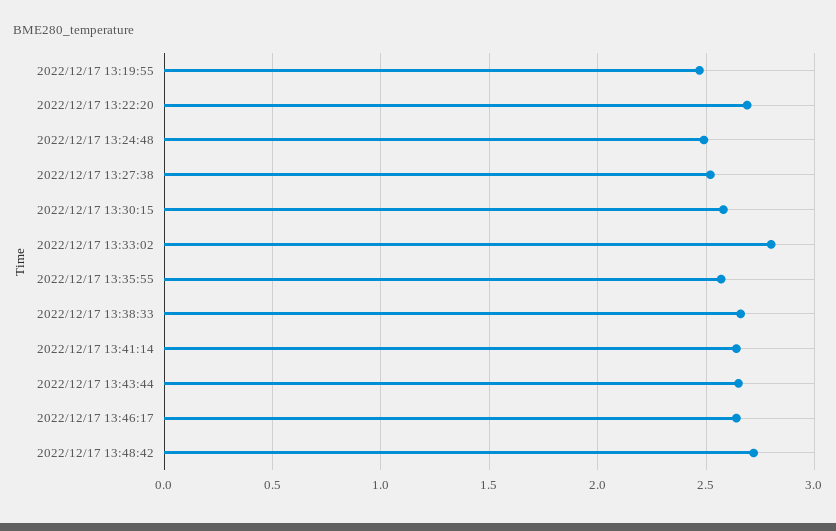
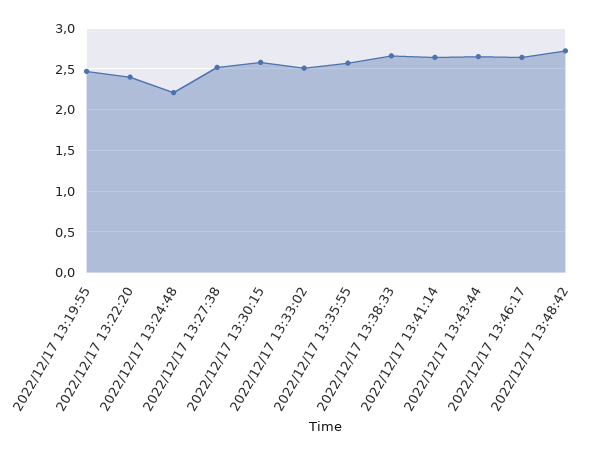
2022/12/17 13:22:20: 2.7 -> 2.4
2022/12/17 13:24:48: 2.5 -> 2.2
2022/12/17 13:33:02: 2.8 -> 2.5

